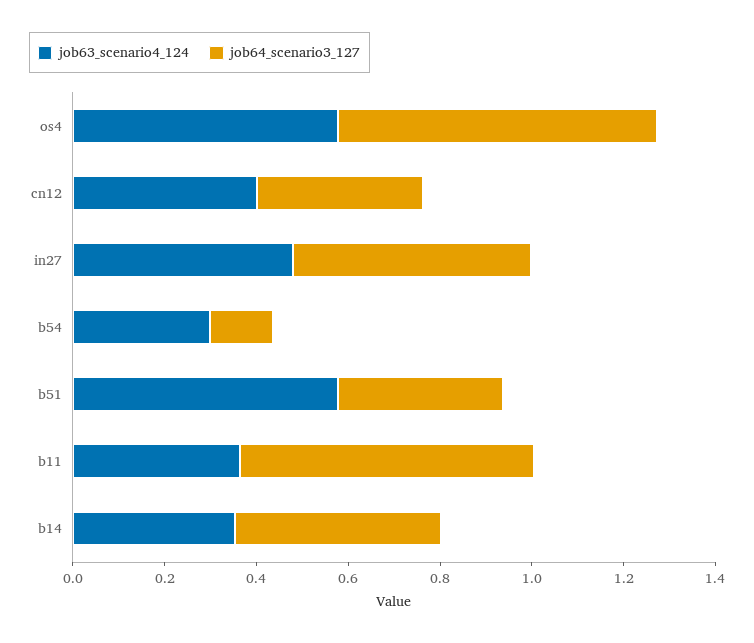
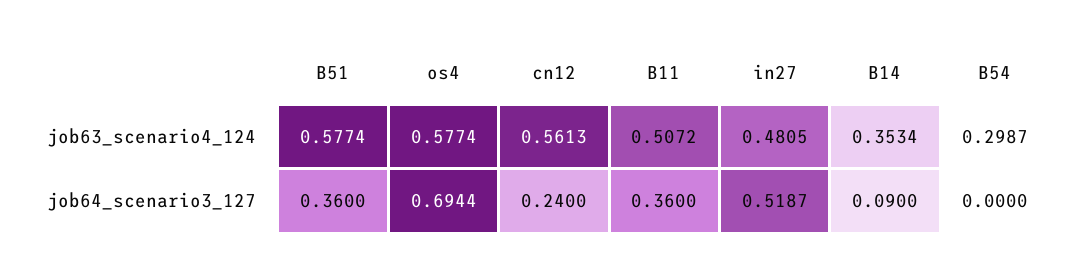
job63_scenario4_124, cn12: 0.4 -> 0.5613
job64_scenario3_127, cn12: 0.35 -> 0.24
job64_scenario3_127, b54: 0.15 -> 0
job63_scenario4_124, b11: 0.35 -> 0.5072
job64_scenario3_127, b11: 0.65 -> 0.36
job64_scenario3_127, b14: 0.45 -> 0.09

